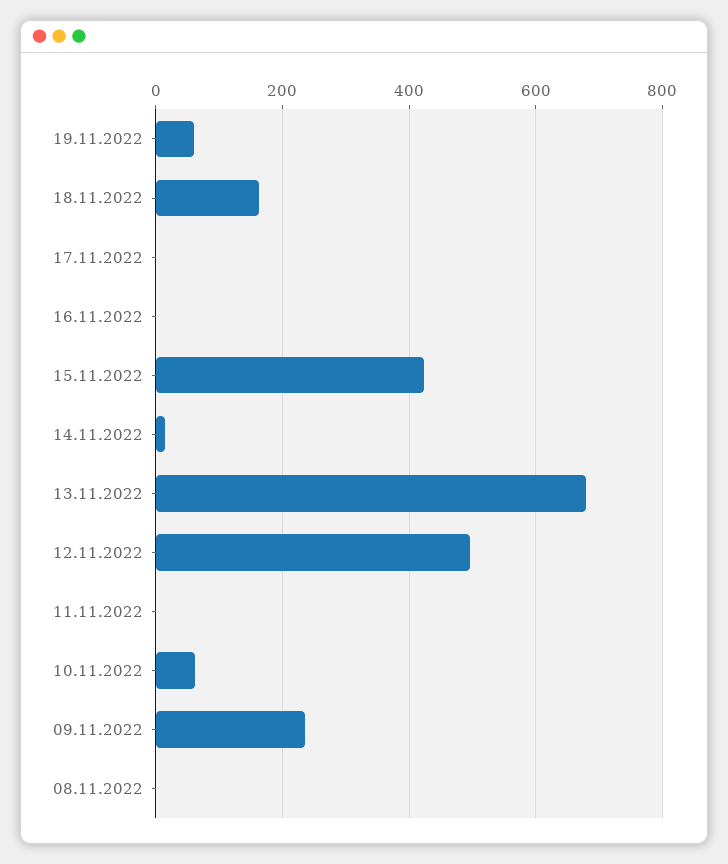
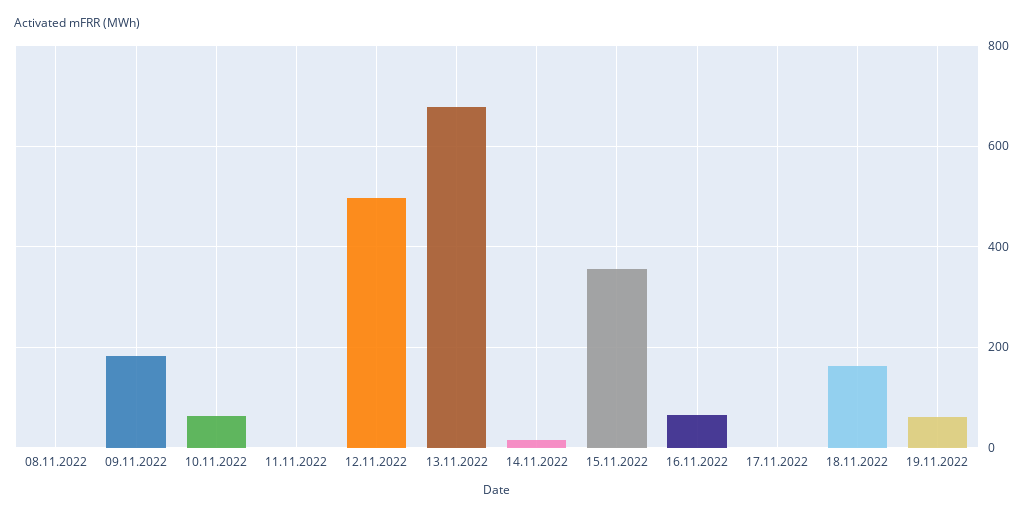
16.11.2022: 0 -> 60
15.11.2022: 420 -> 360
09.11.2022: 240 -> 180

